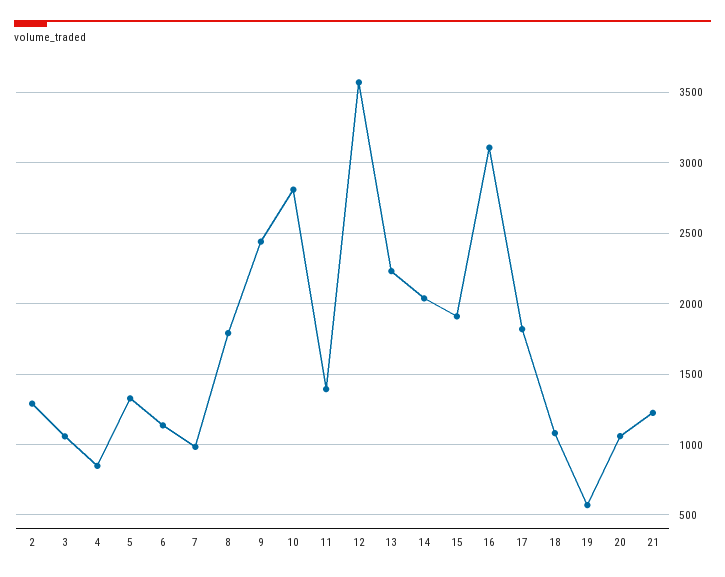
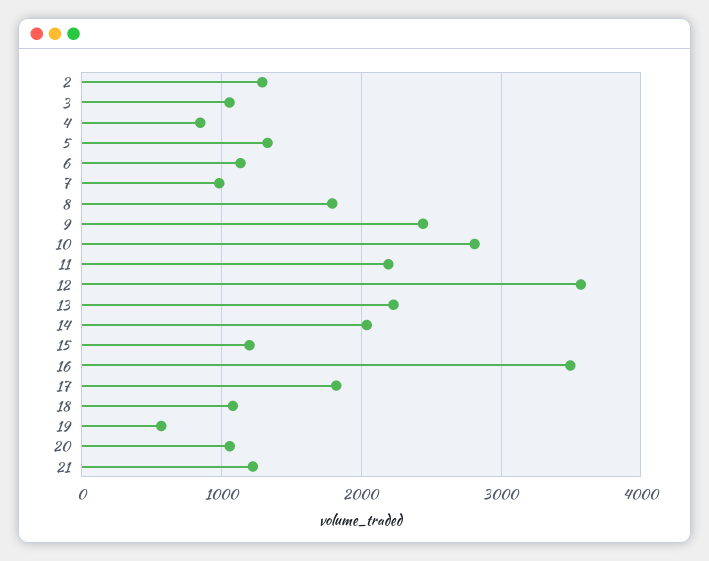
11: 1400 -> 2200
15: 1900 -> 1200
16: 3100 -> 3500

